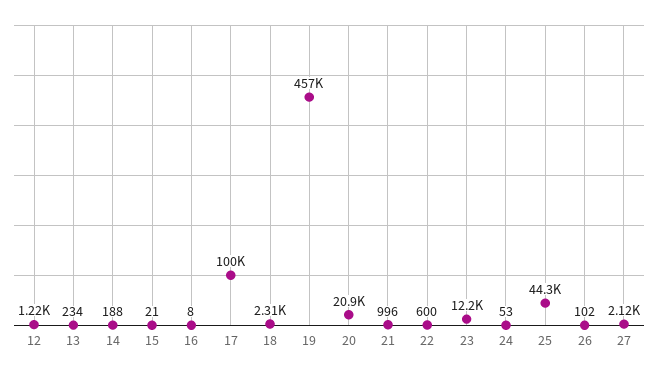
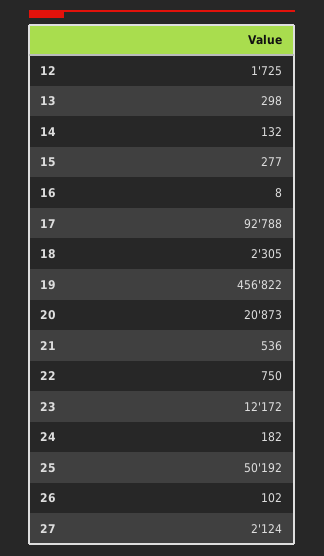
12: 1220 -> 1725
13: 234 -> 298
14: 188 -> 132
15: 21 -> 277
17: 100000 -> 92788
21: 996 -> 536
22: 600 -> 750
24: 53 -> 182
25: 44300 -> 50192

